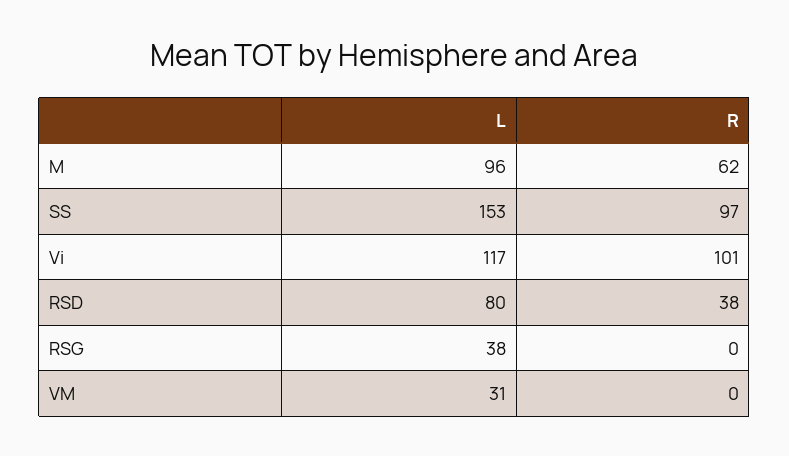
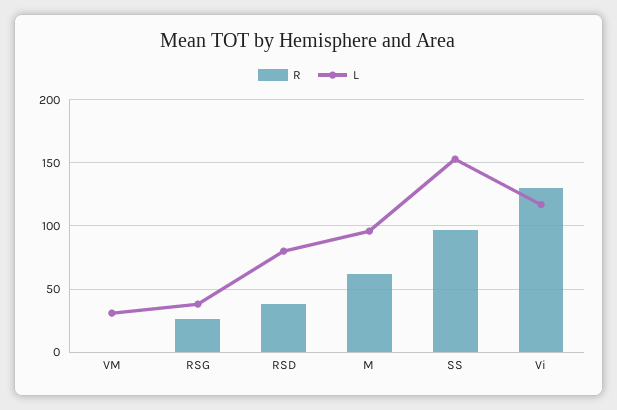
R, Vi: 101 -> 130
R, RSG: 0 -> 25

